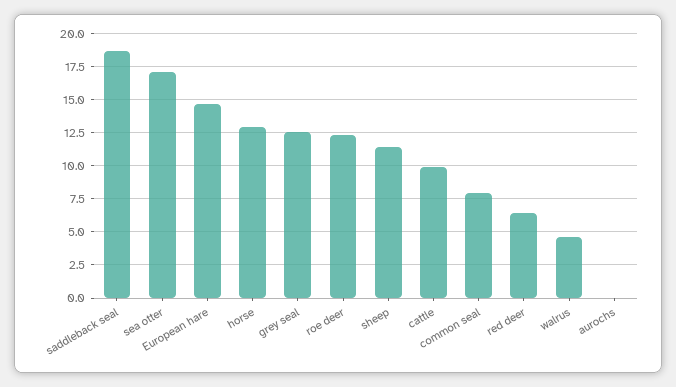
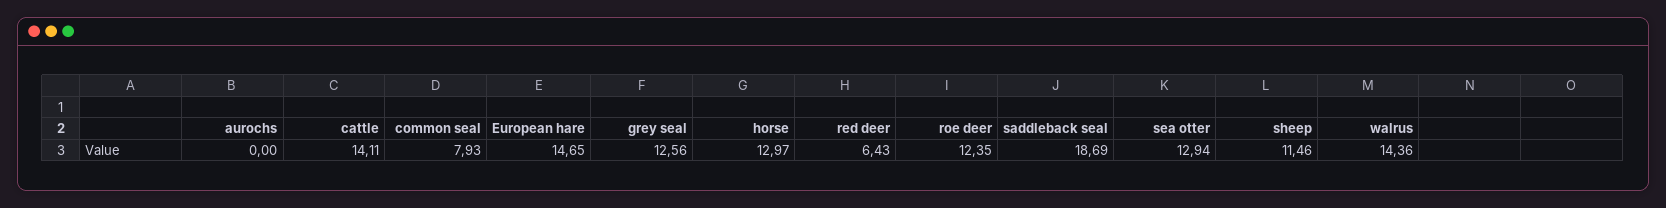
sea otter: 17 -> 12.94
cattle: 10 -> 14.11
walrus: 4.5 -> 14.36

